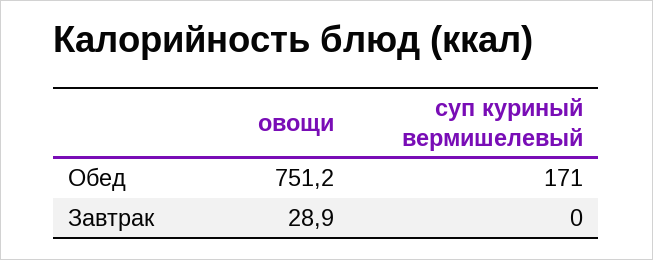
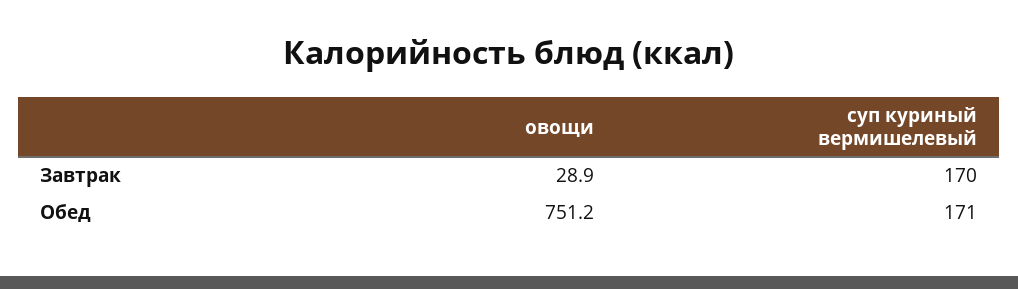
суп куриный вермишелевый, Завтрак: 0 -> 170

